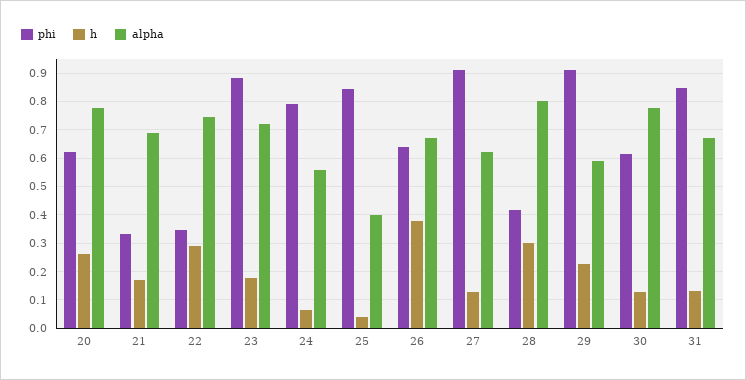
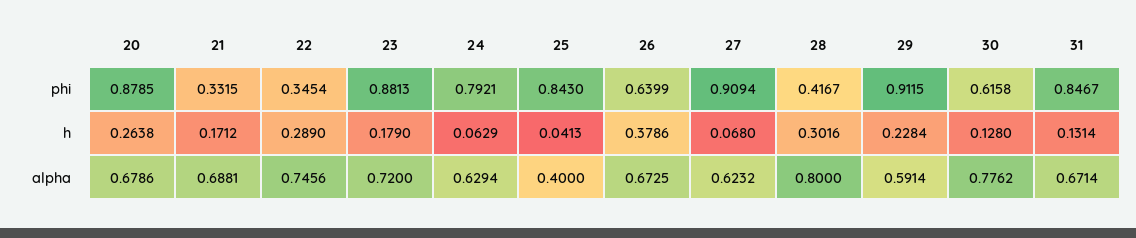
phi, 20: 0.625 -> 0.8785
alpha, 20: 0.775 -> 0.6786
alpha, 24: 0.55 -> 0.6294
h, 27: 0.125 -> 0.068

